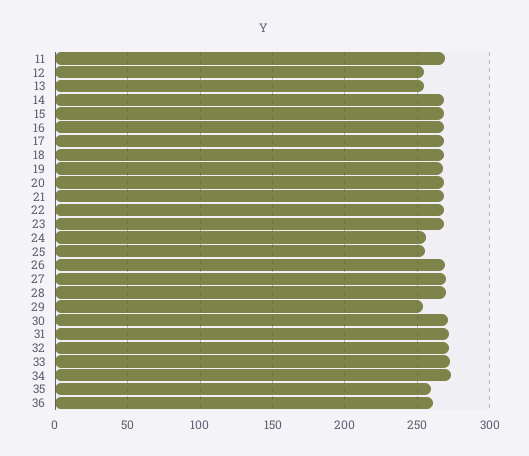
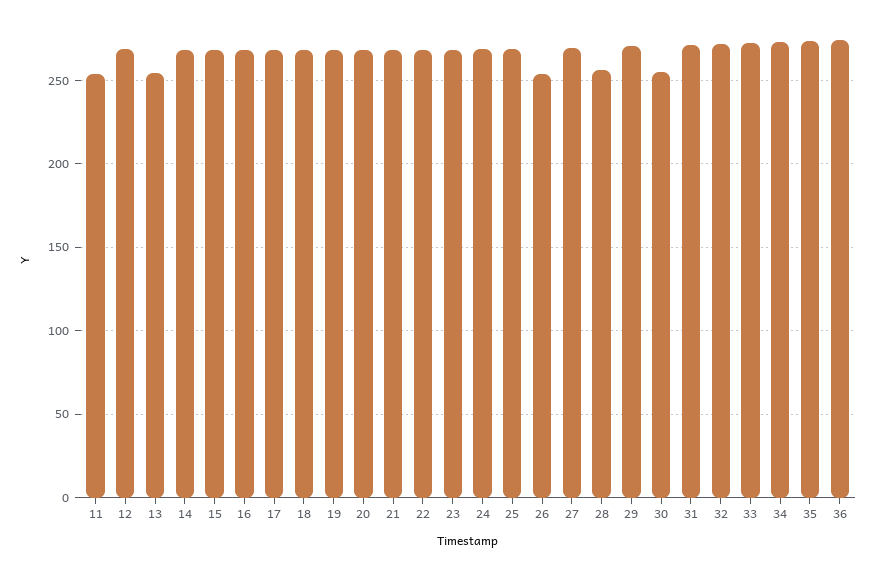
11: 270 -> 255
12: 255 -> 270
24: 255 -> 270
25: 255 -> 270
26: 270 -> 255
28: 270 -> 255
29: 255 -> 270
30: 270 -> 255
35: 260 -> 275
36: 260 -> 275

